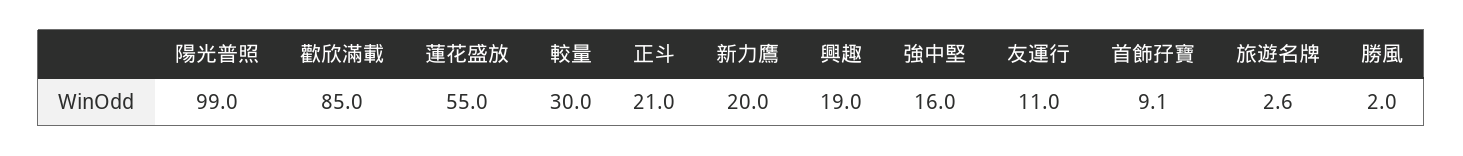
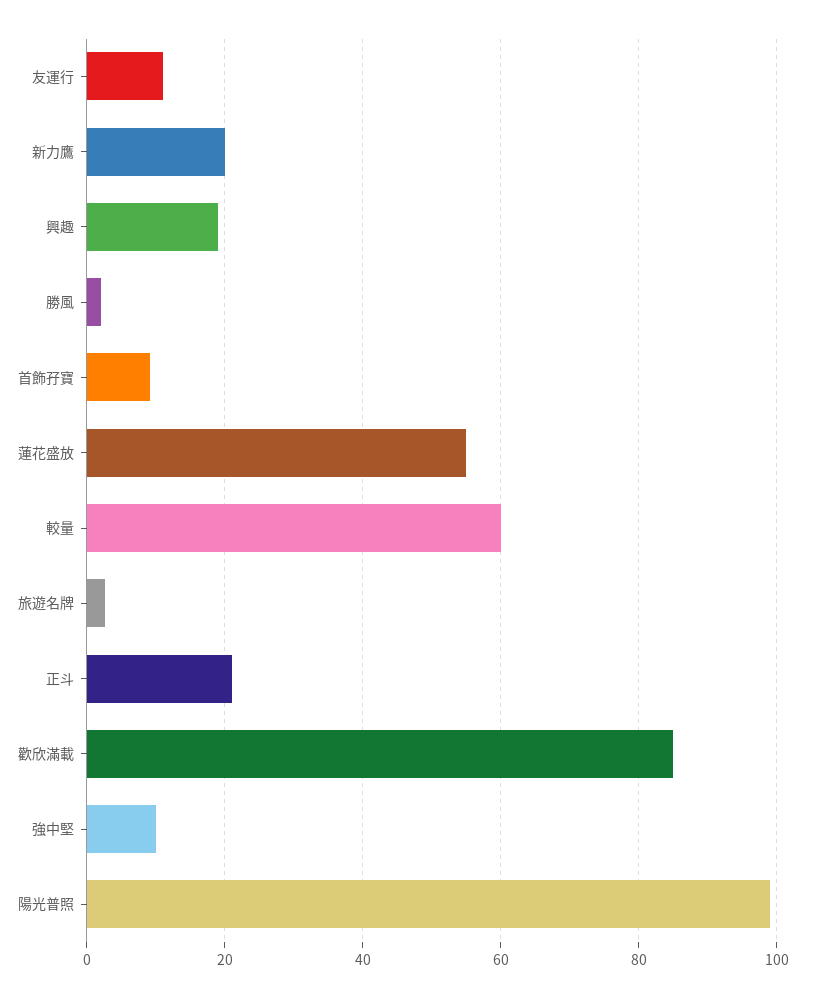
較量: 30 -> 60
強中堅: 16 -> 10

